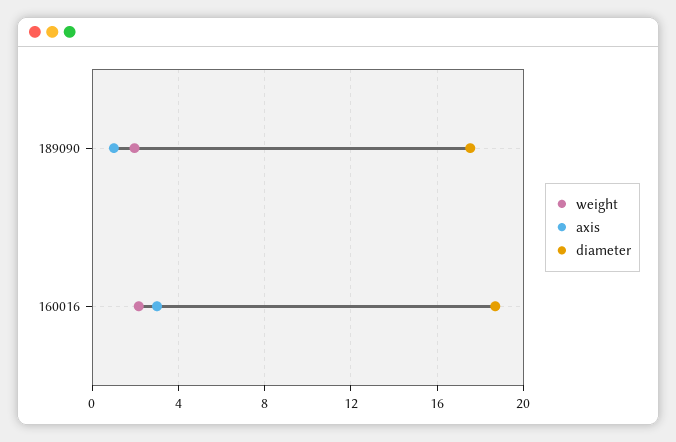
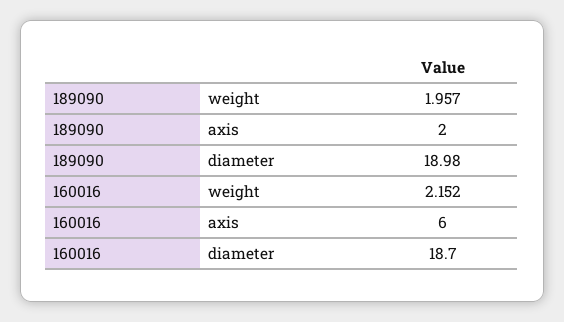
axis, 189090: 1 -> 2
diameter, 189090: 17.5 -> 18.98
axis, 160016: 3 -> 6

